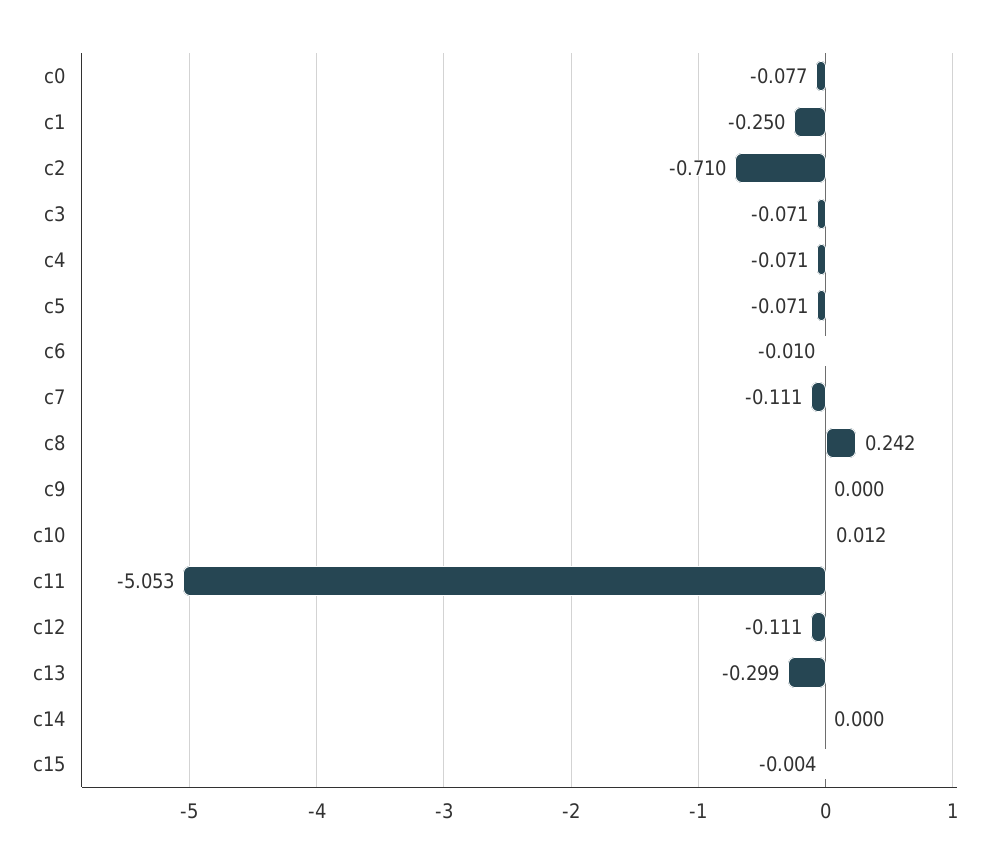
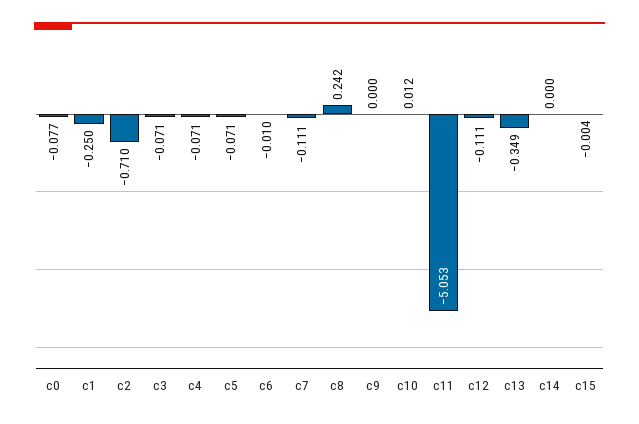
c13: -0.299 -> -0.349

